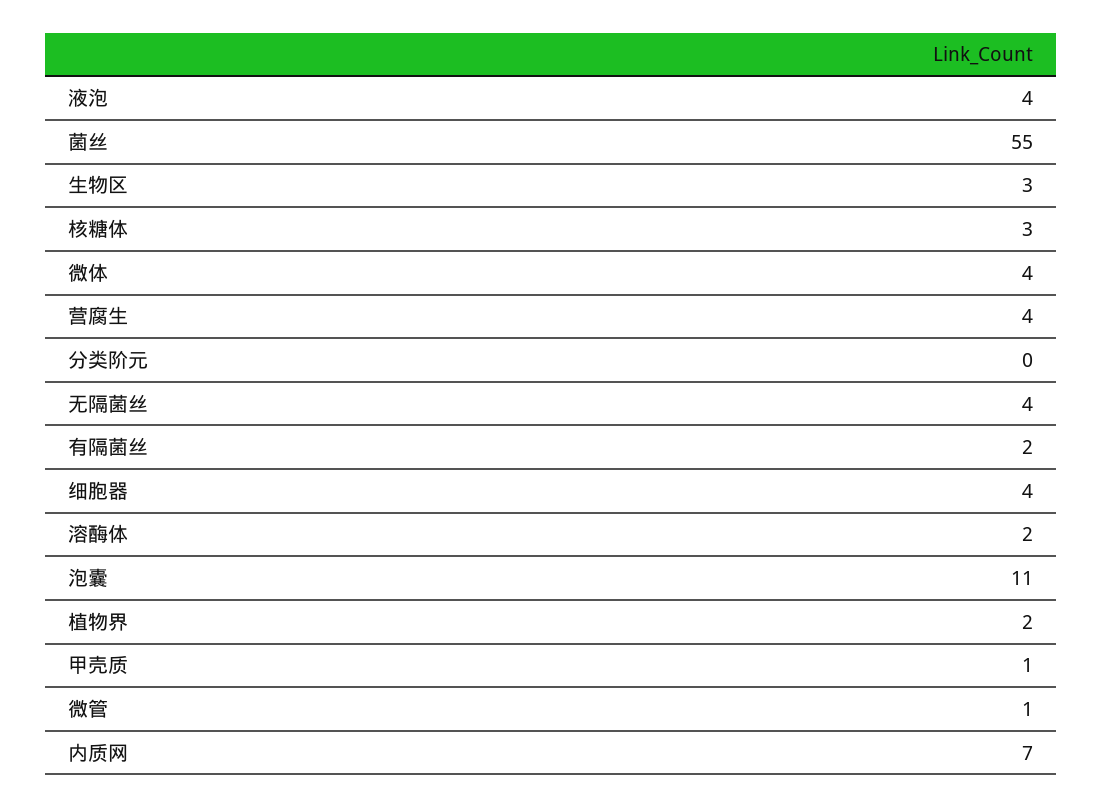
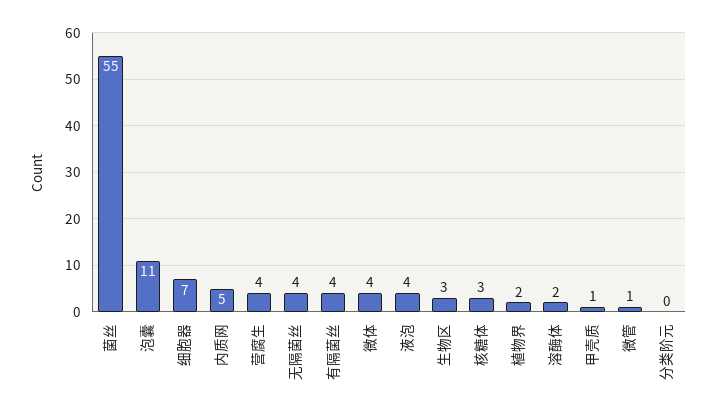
有隔菌丝: 2 -> 4
细胞器: 4 -> 7
内质网: 7 -> 5

